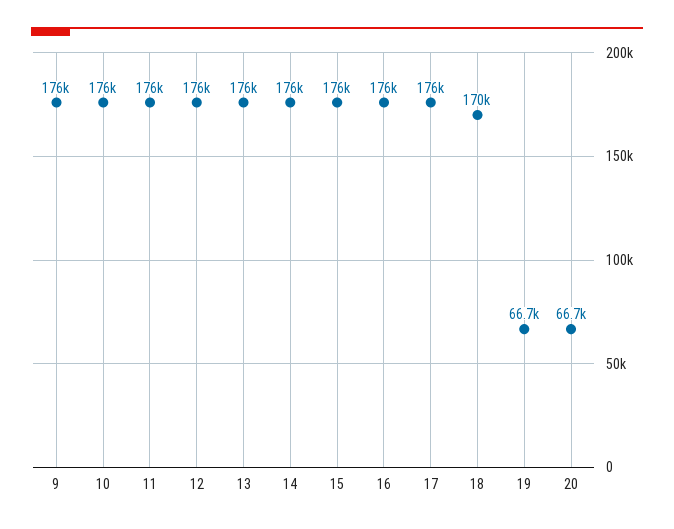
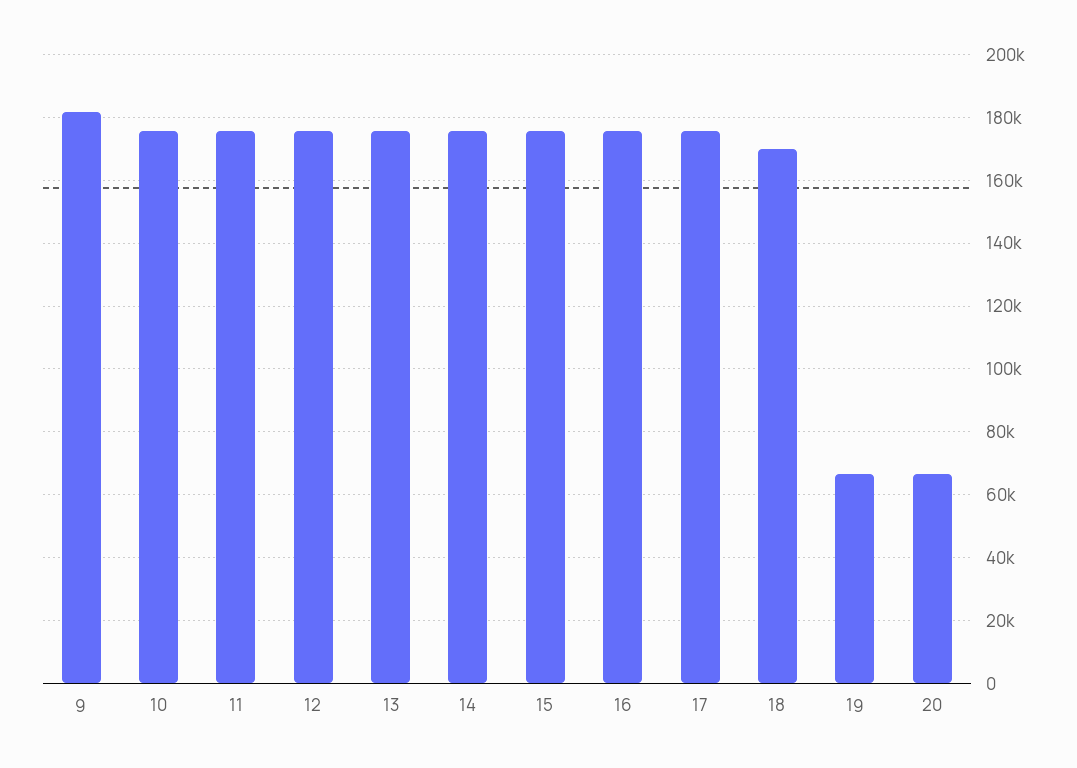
9: 176000 -> 182000

